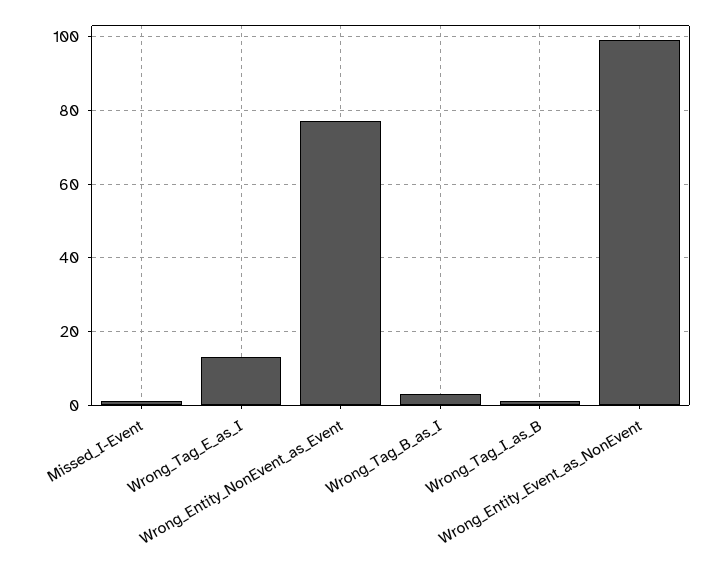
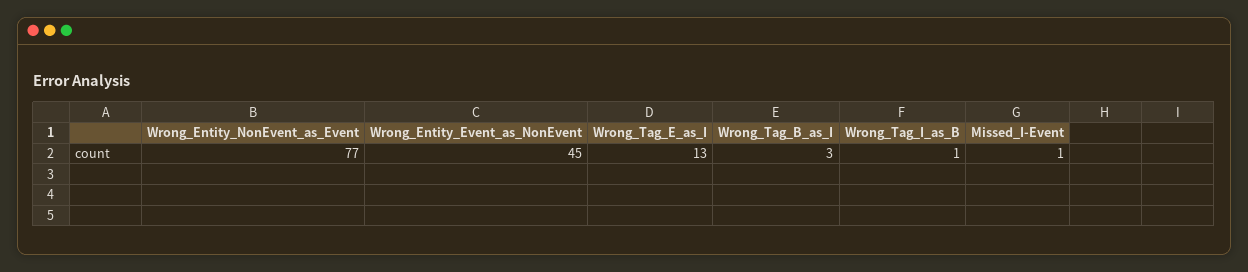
Wrong_Entity_Event_as_NonEvent: 100 -> 45

